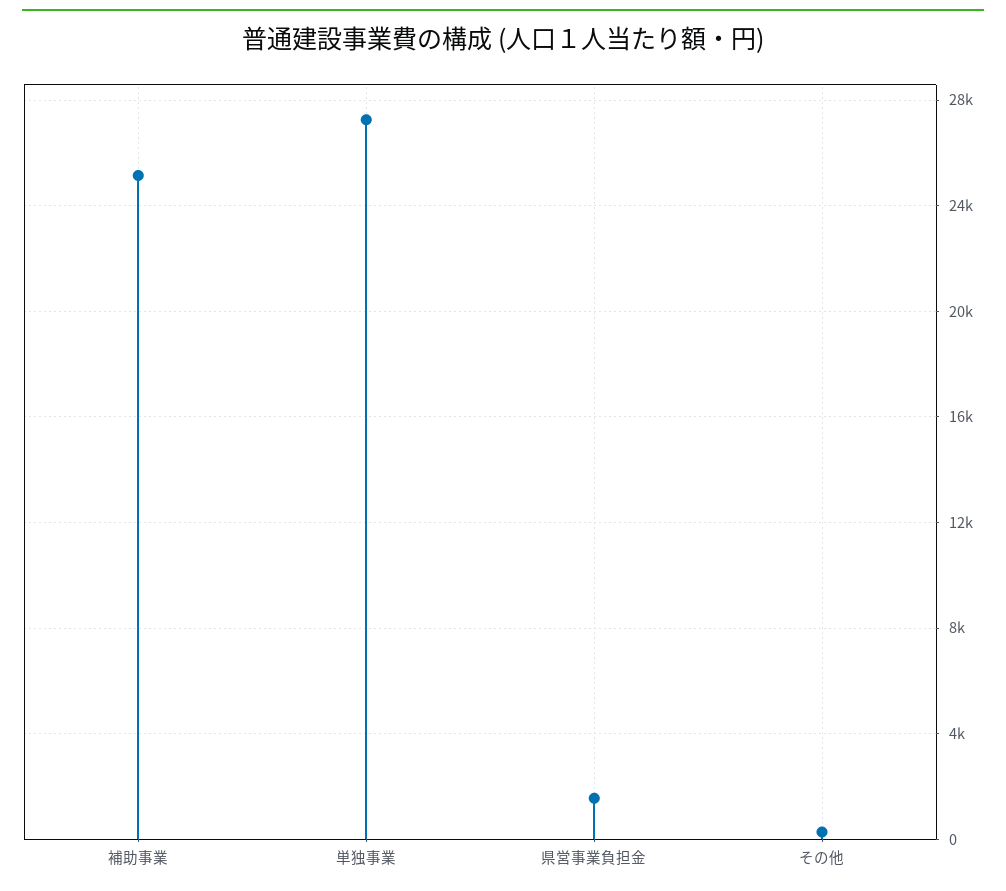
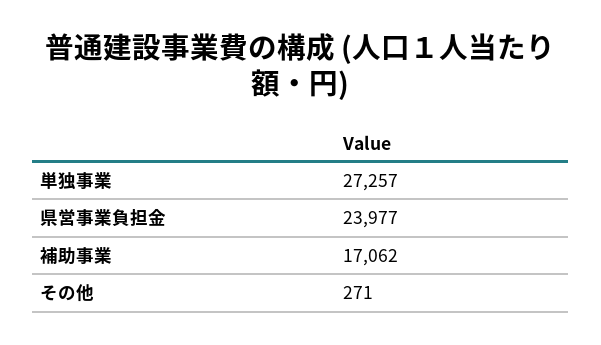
補助事業: 25000 -> 17062
県営事業負担金: 1500 -> 23977

